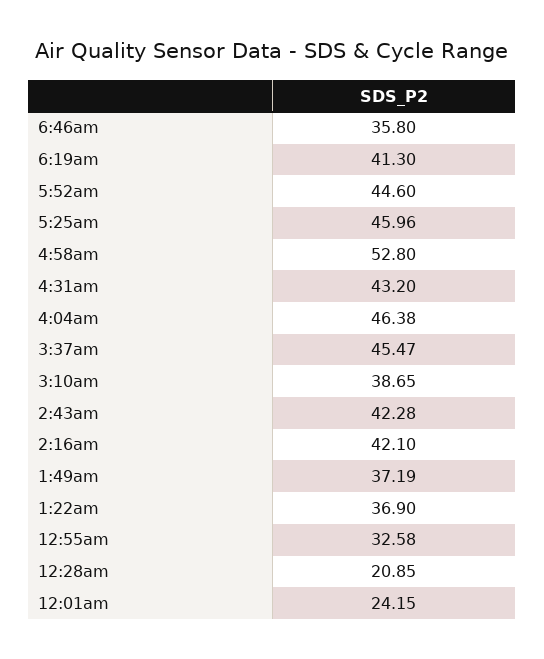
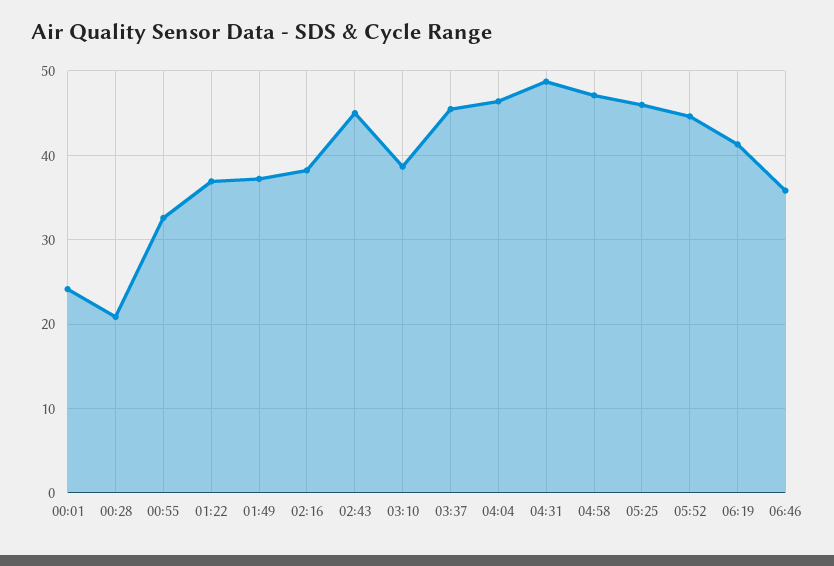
4:58am: 52.8 -> 47
4:31am: 43.2 -> 49
2:43am: 42.28 -> 45
2:16am: 42.1 -> 38

